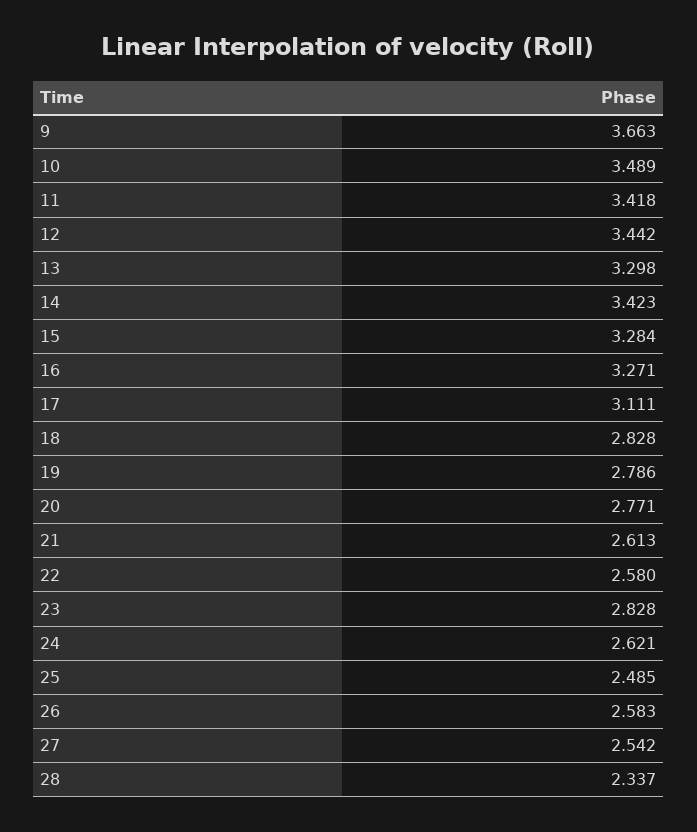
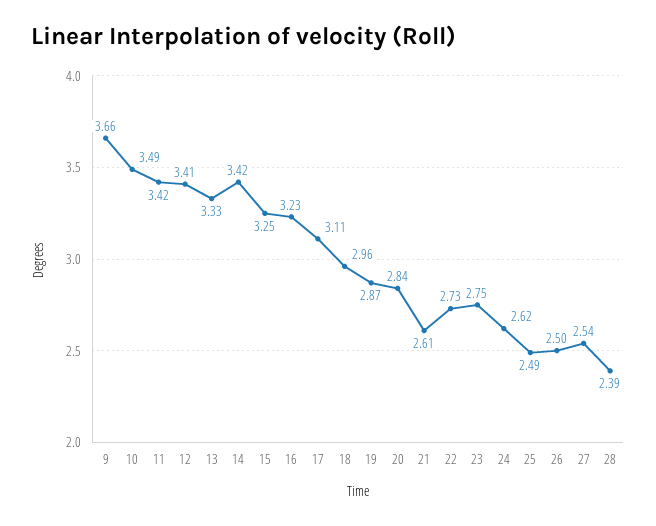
12: 3.442 -> 3.41
13: 3.298 -> 3.33
15: 3.284 -> 3.25
16: 3.271 -> 3.23
18: 2.828 -> 2.96
19: 2.786 -> 2.87
20: 2.771 -> 2.84
22: 2.58 -> 2.73
23: 2.828 -> 2.75
26: 2.583 -> 2.5
28: 2.337 -> 2.39

